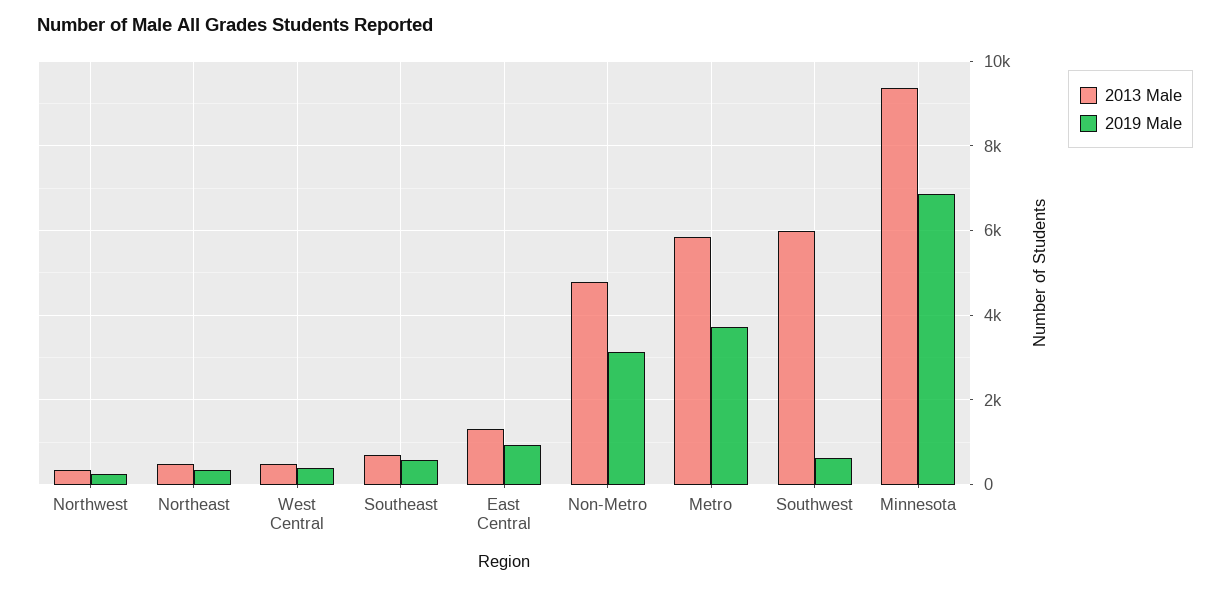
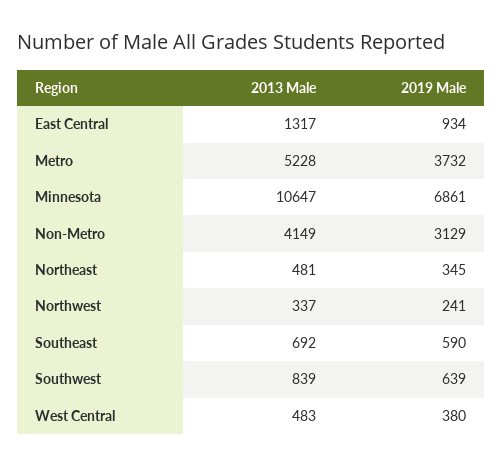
2013 Male, Non-Metro: 4800 -> 4149
2013 Male, Metro: 5800 -> 5228
2013 Male, Southwest: 6000 -> 839
2013 Male, Minnesota: 9400 -> 10647

